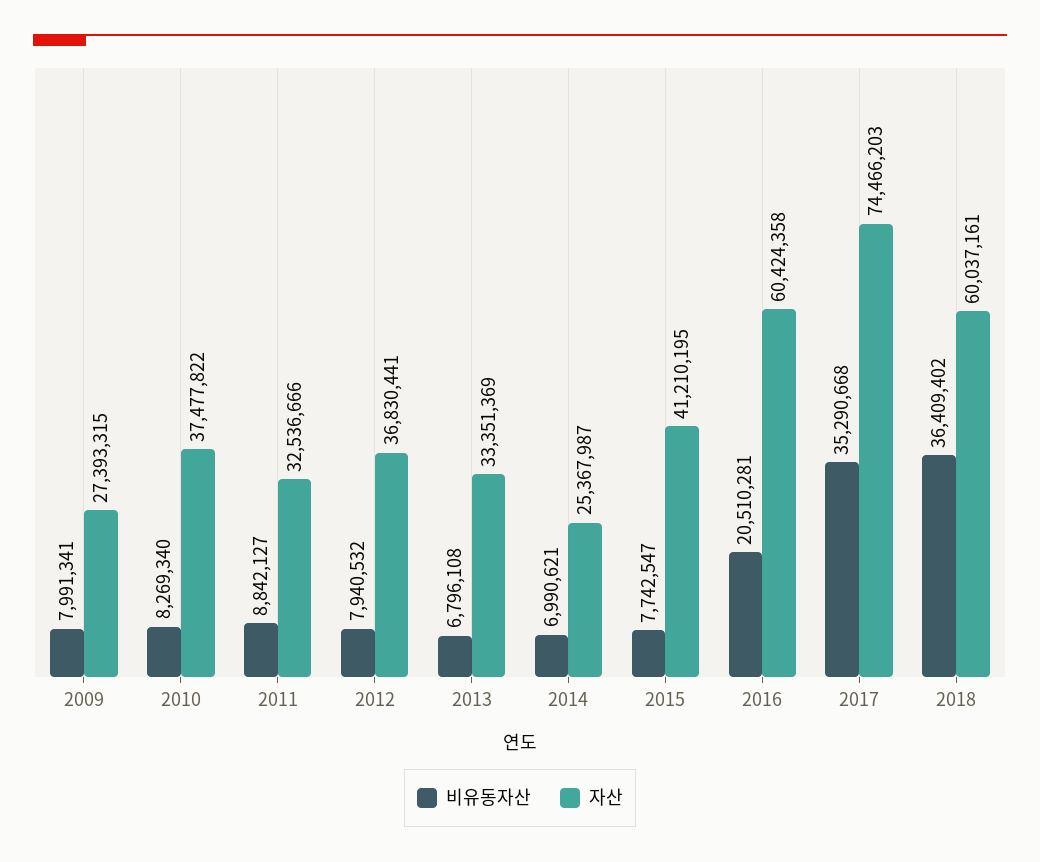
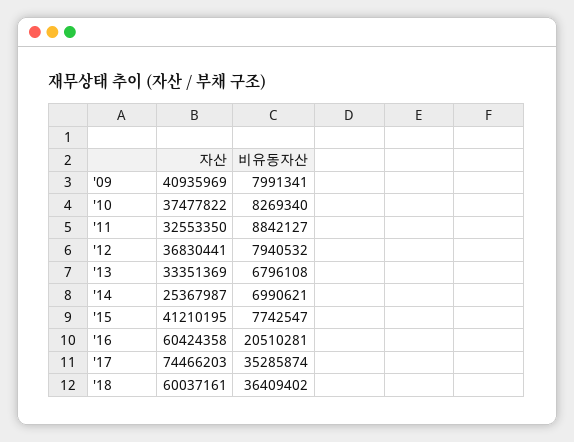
자산, 2009: 27393315 -> 40935969
자산, 2011: 32536666 -> 32553350
비유동자산, 2017: 35290668 -> 35285874

